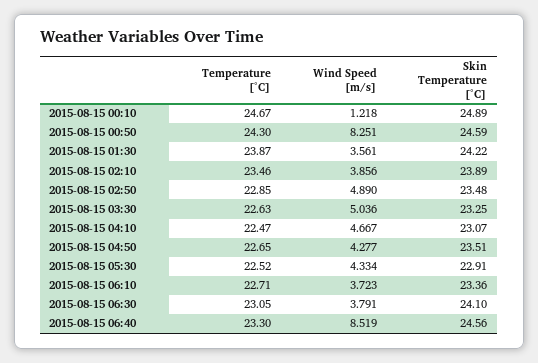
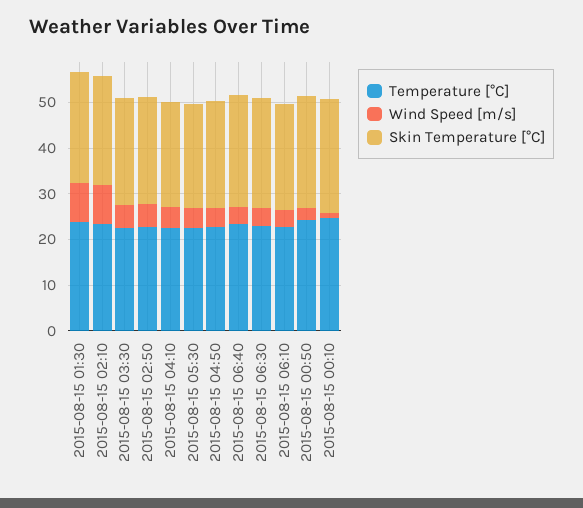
Wind Speed [m/s], 2015-08-15 00:50: 8.251 -> 2
Wind Speed [m/s], 2015-08-15 01:30: 3.561 -> 8
Wind Speed [m/s], 2015-08-15 02:10: 3.856 -> 8
Wind Speed [m/s], 2015-08-15 06:40: 8.519 -> 4

